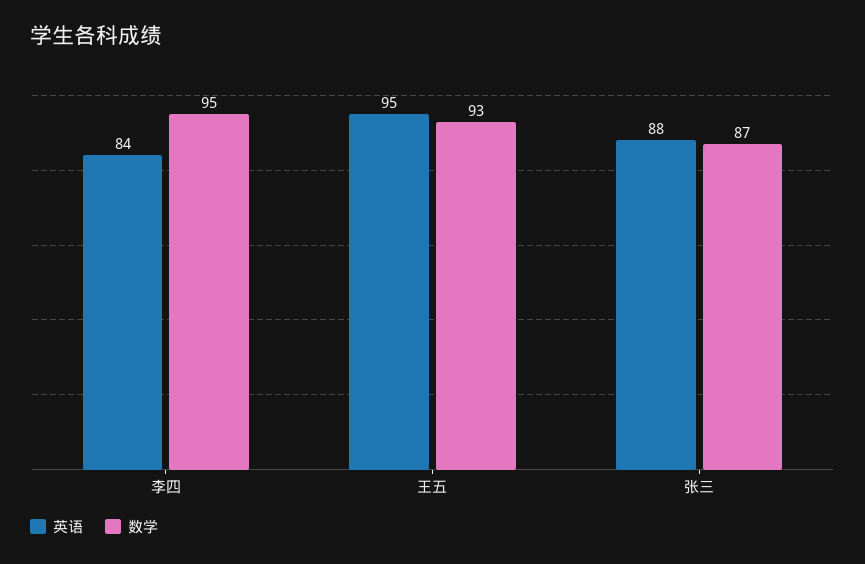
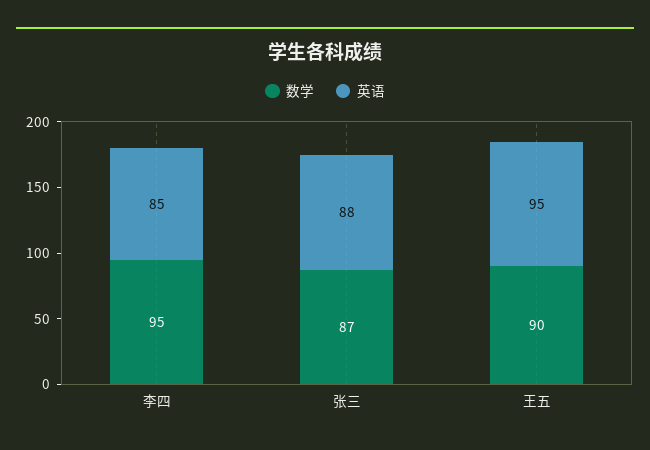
英语, 李四: 84 -> 85
数学, 王五: 93 -> 90

